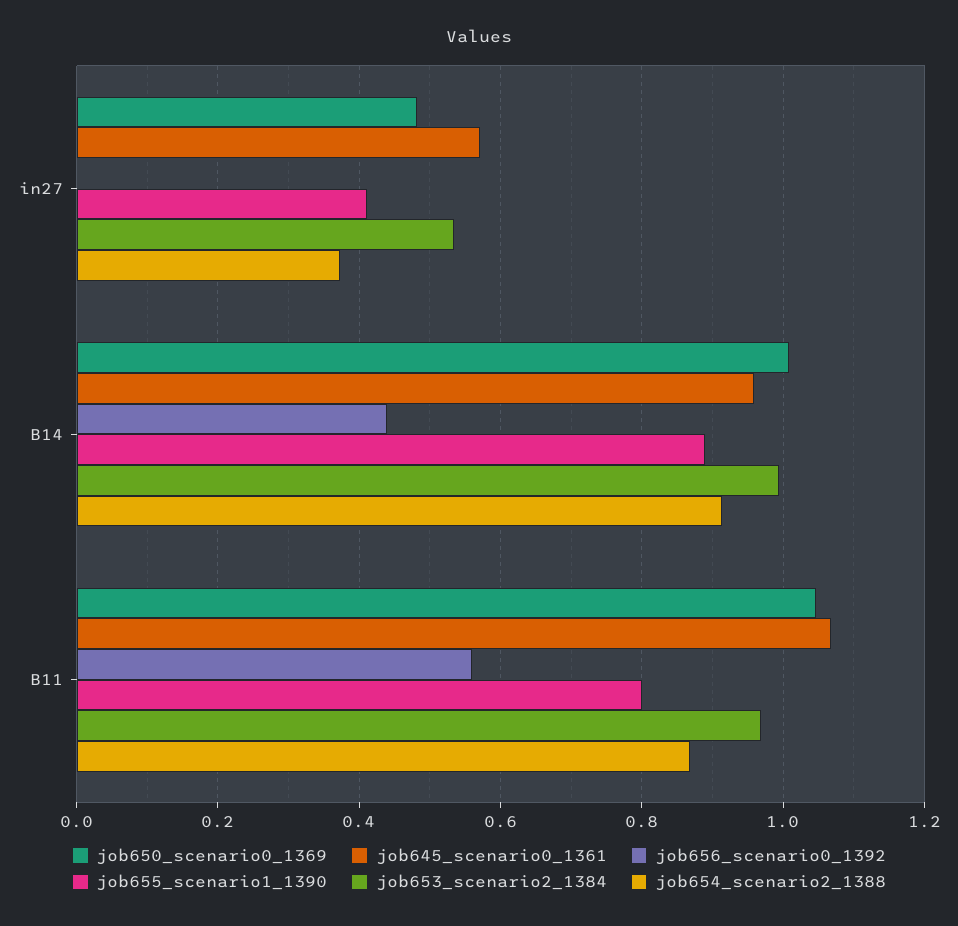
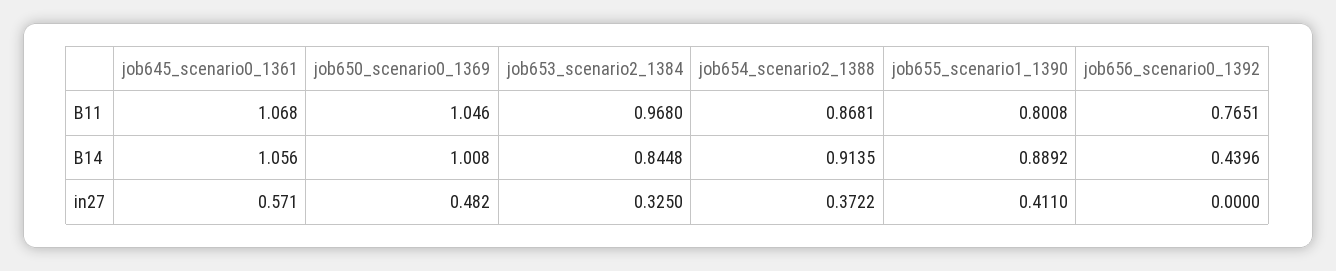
job653_scenario2_1384, in27: 0.54 -> 0.325
job645_scenario0_1361, B14: 0.96 -> 1.056
job653_scenario2_1384, B14: 1 -> 0.8448
job656_scenario0_1392, B11: 0.56 -> 0.7651

